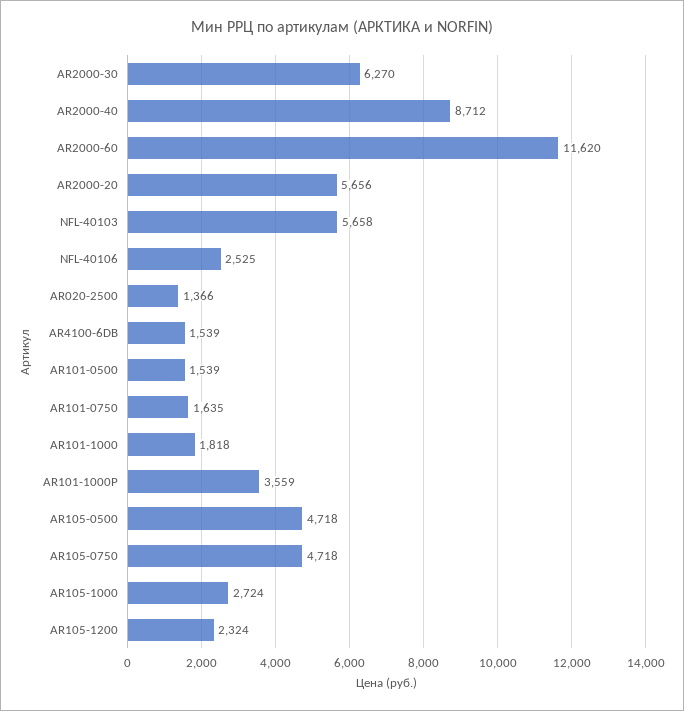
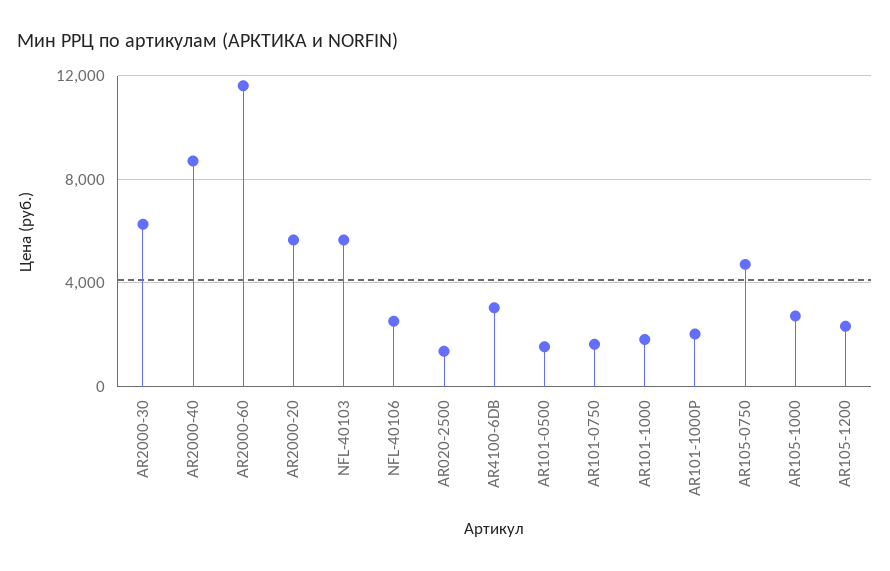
AR4100-6DB: 1539 -> 3000
AR101-1000P: 3559 -> 2000
AR105-0500: 4718 -> none

